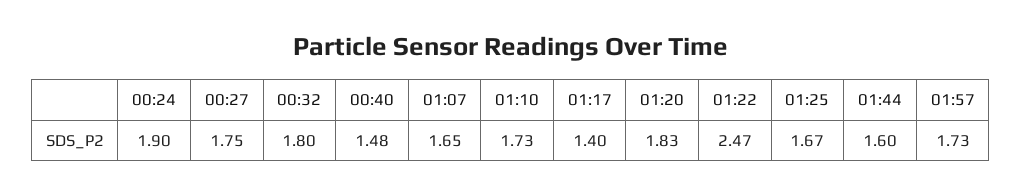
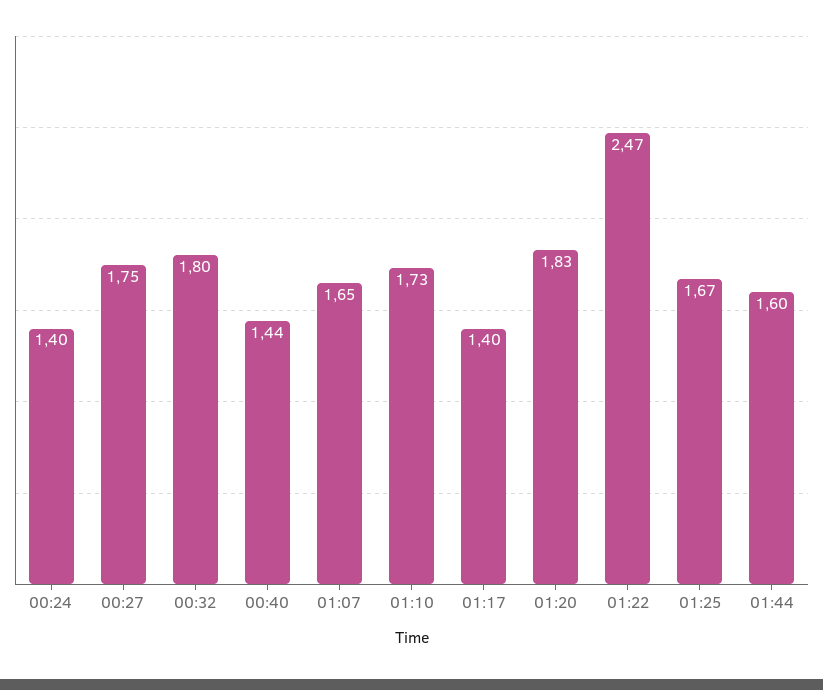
00:24: 1.9 -> 1.4
00:40: 1.48 -> 1.44
01:57: 1.73 -> none

